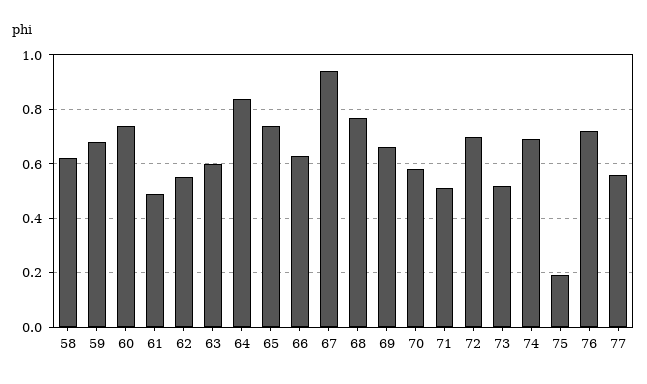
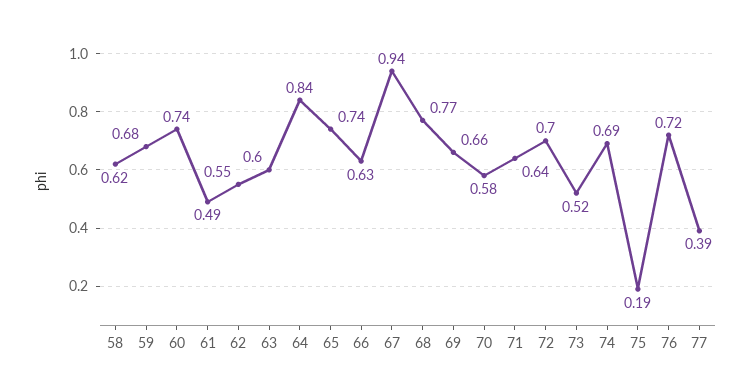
71: 0.5 -> 0.64
77: 0.55 -> 0.39

